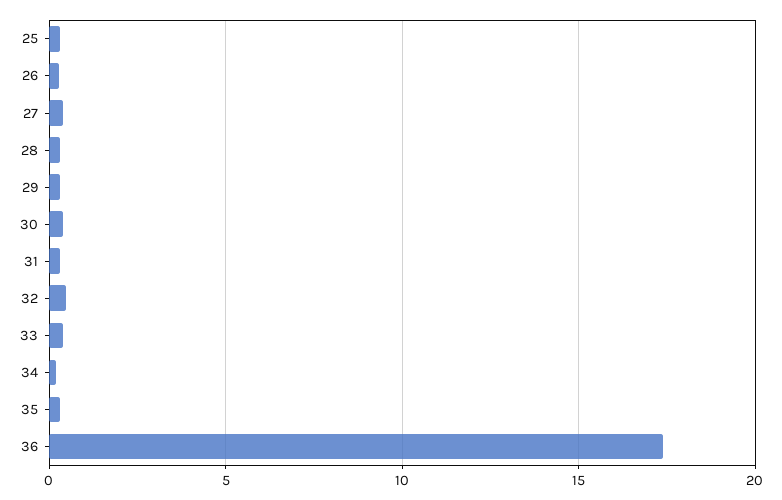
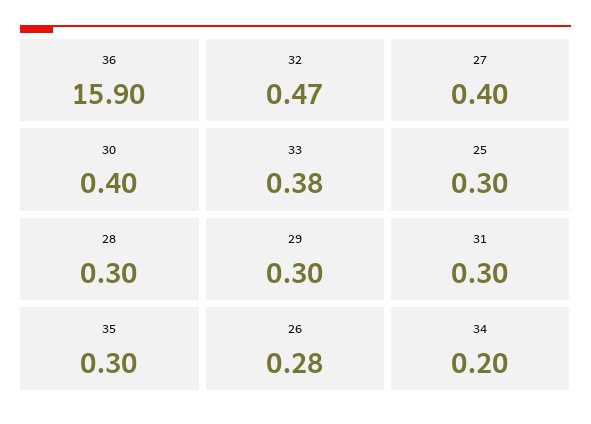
36: 17.5 -> 15.9

